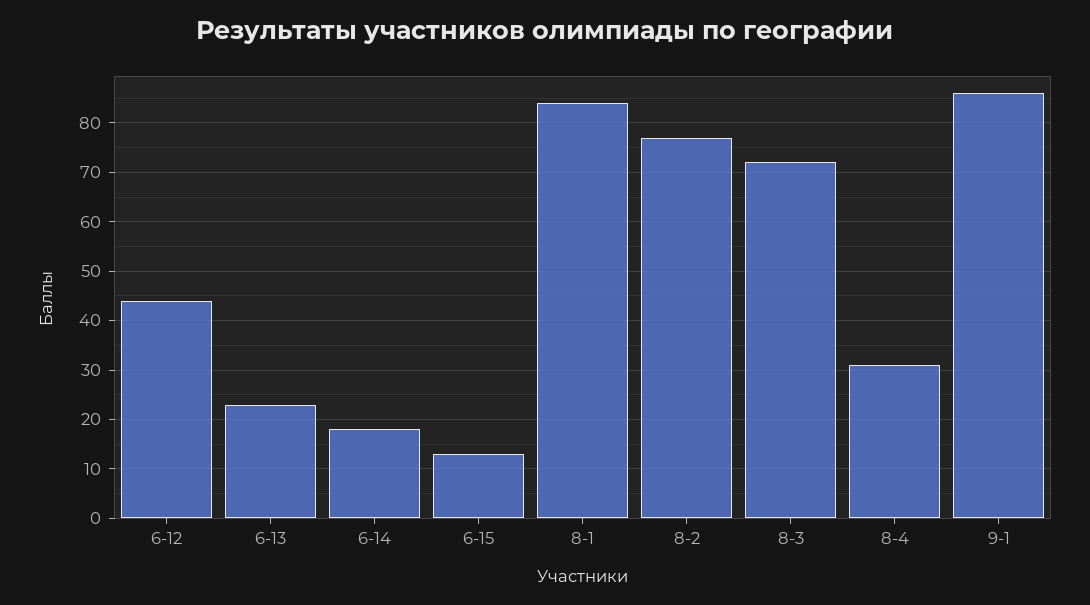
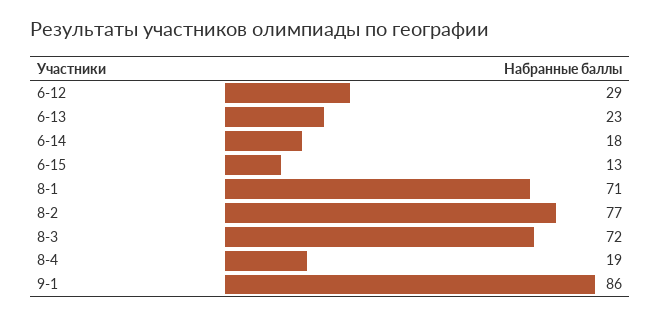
6-12: 45 -> 29
8-1: 85 -> 71
8-4: 30 -> 19

